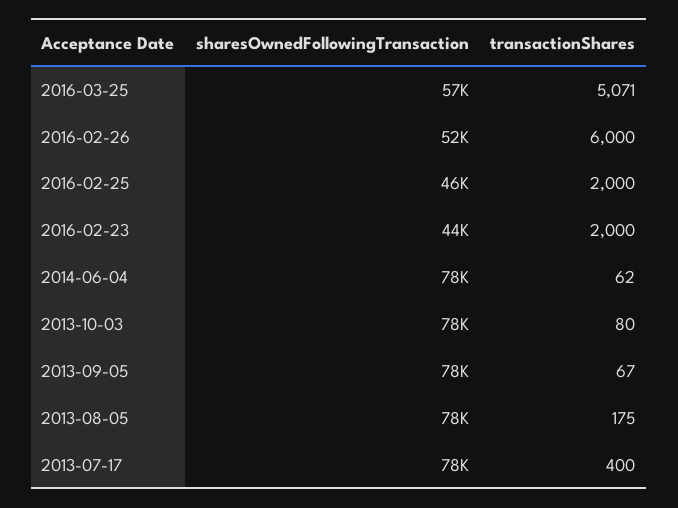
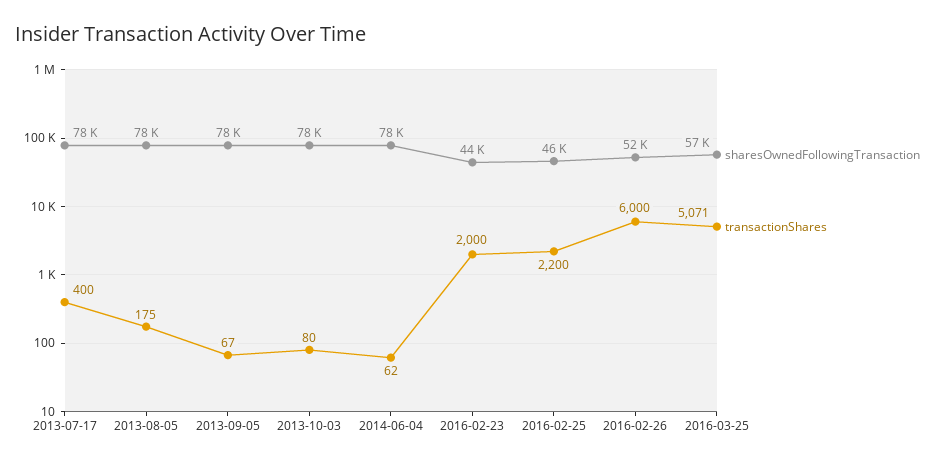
transactionShares, 2016-02-25: 2000 -> 2200

